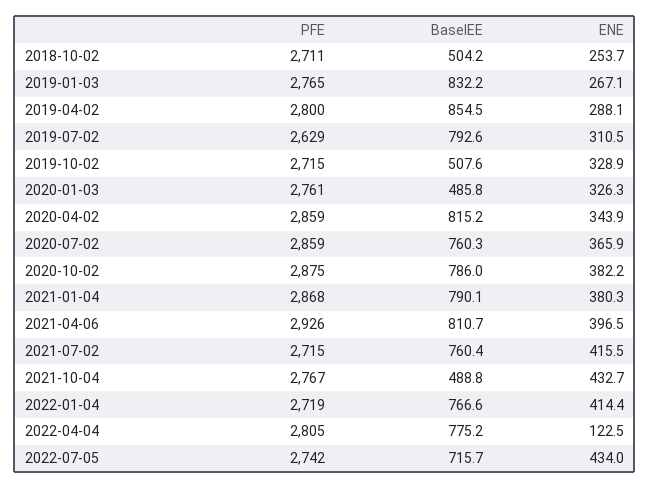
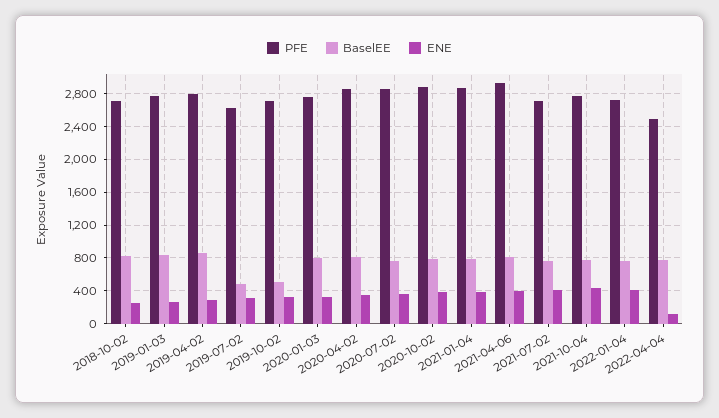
BaselEE, 2018-10-02: 504.2 -> 800
BaselEE, 2019-07-02: 792.6 -> 500
BaselEE, 2020-01-03: 485.8 -> 800
BaselEE, 2021-10-04: 488.8 -> 800
PFE, 2022-04-04: 2805 -> 2500
PFE, 2022-07-05: 2742 -> none
BaselEE, 2022-07-05: 715.7 -> none
ENE, 2022-07-05: 434 -> none

